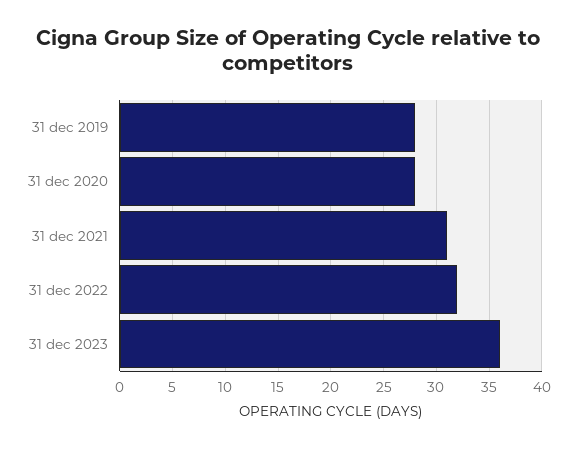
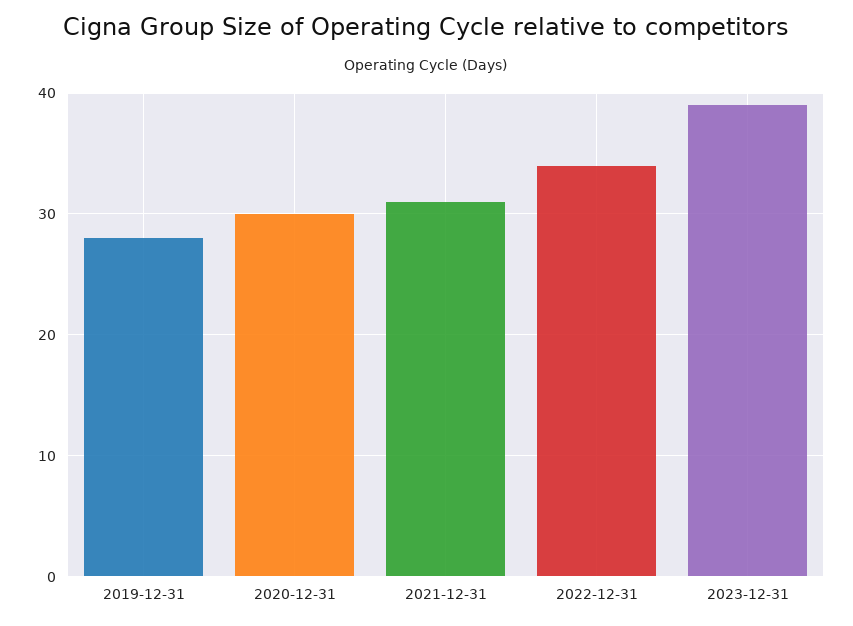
31 dec 2020: 28 -> 30
31 dec 2022: 32 -> 34
31 dec 2023: 36 -> 39

